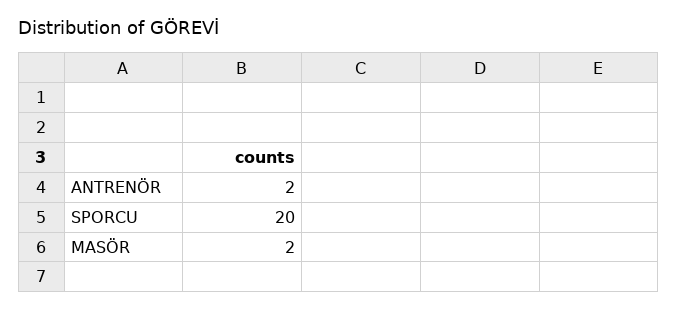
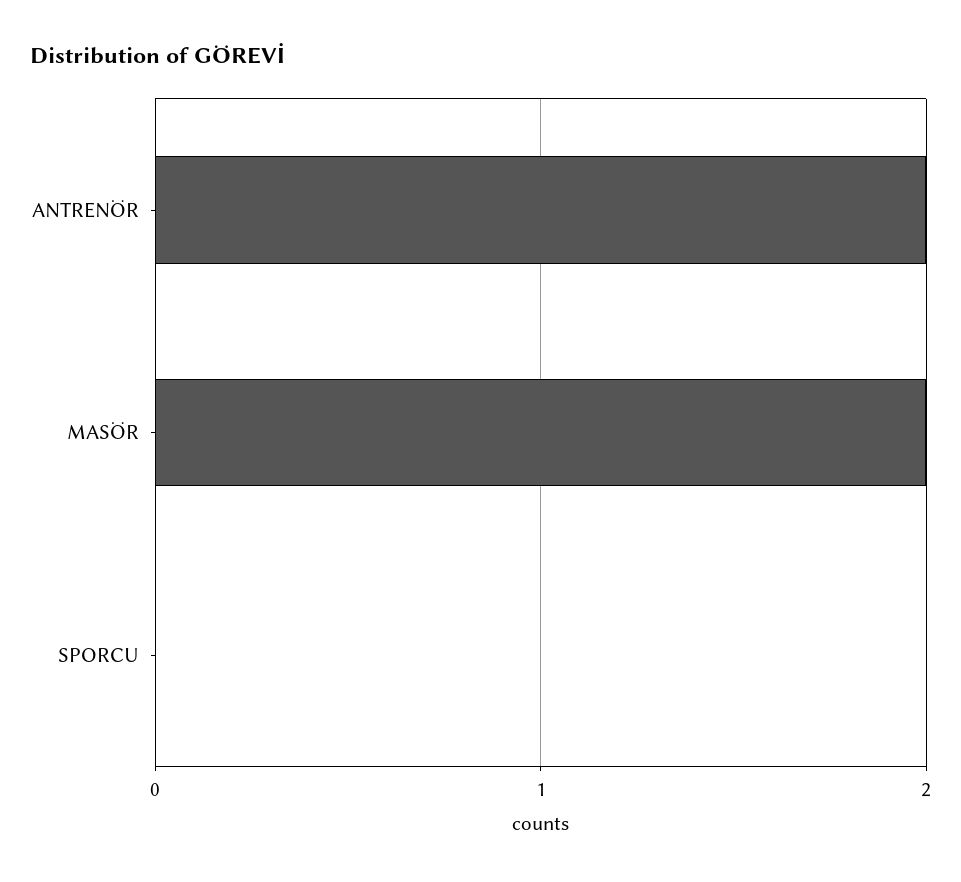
SPORCU: 20 -> 0

